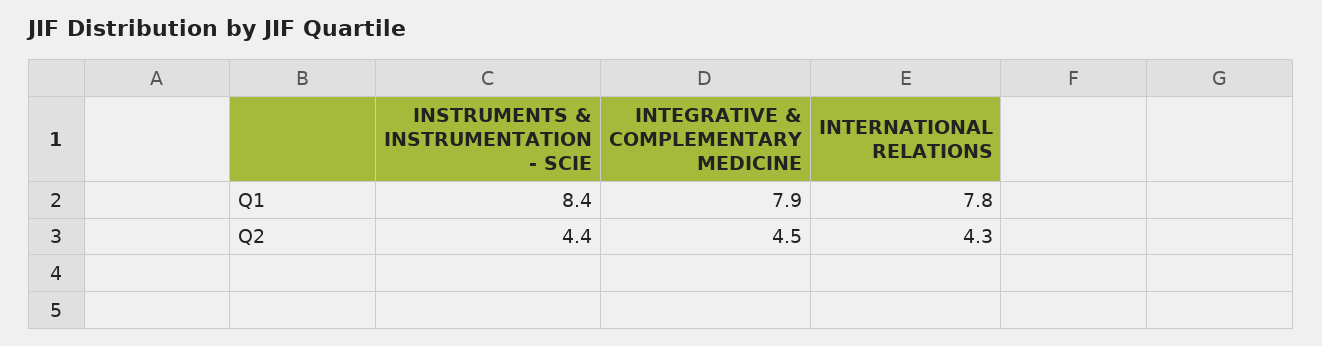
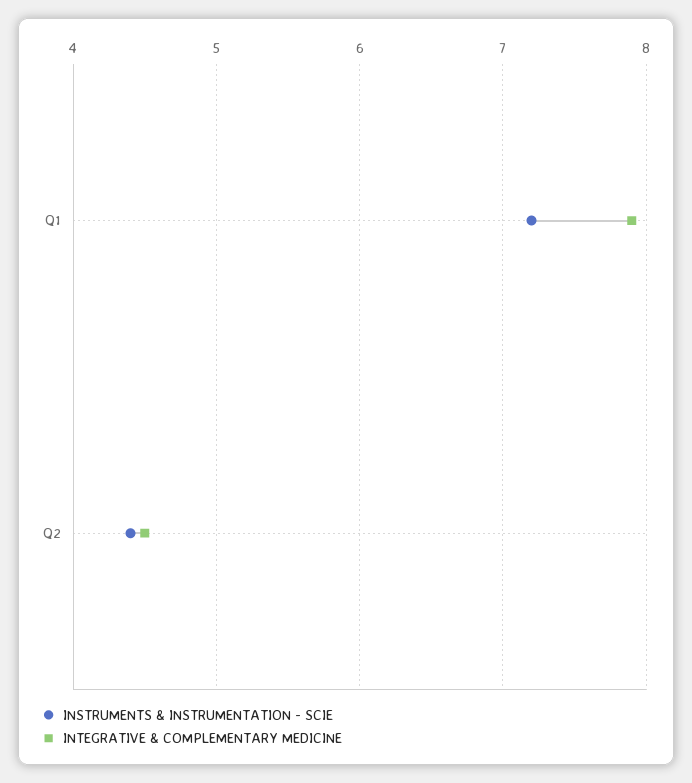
INSTRUMENTS & INSTRUMENTATION - SCIE, Q1: 8.4 -> 7.2
INTERNATIONAL RELATIONS, Q1: 7.8 -> none
INTERNATIONAL RELATIONS, Q2: 4.3 -> none

